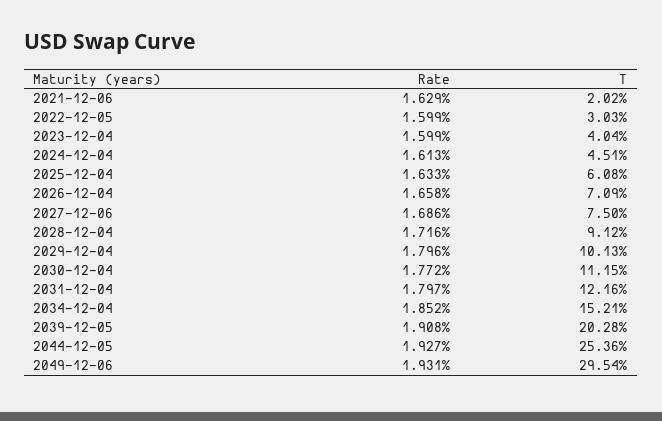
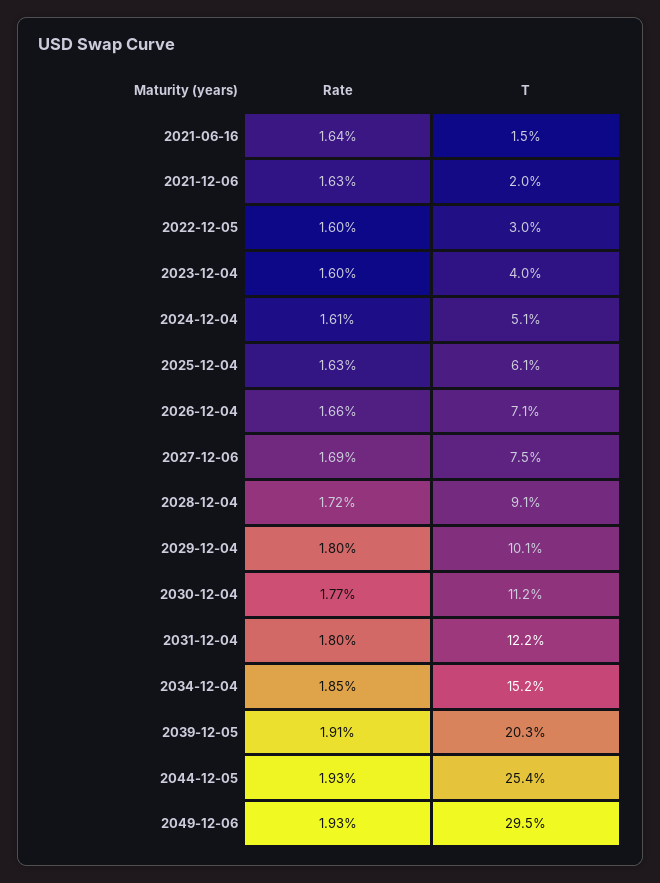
T, 2024-12-04: 4.51 -> 5.1
Rate, 2021-06-16: none -> 1.64
T, 2021-06-16: none -> 1.5

